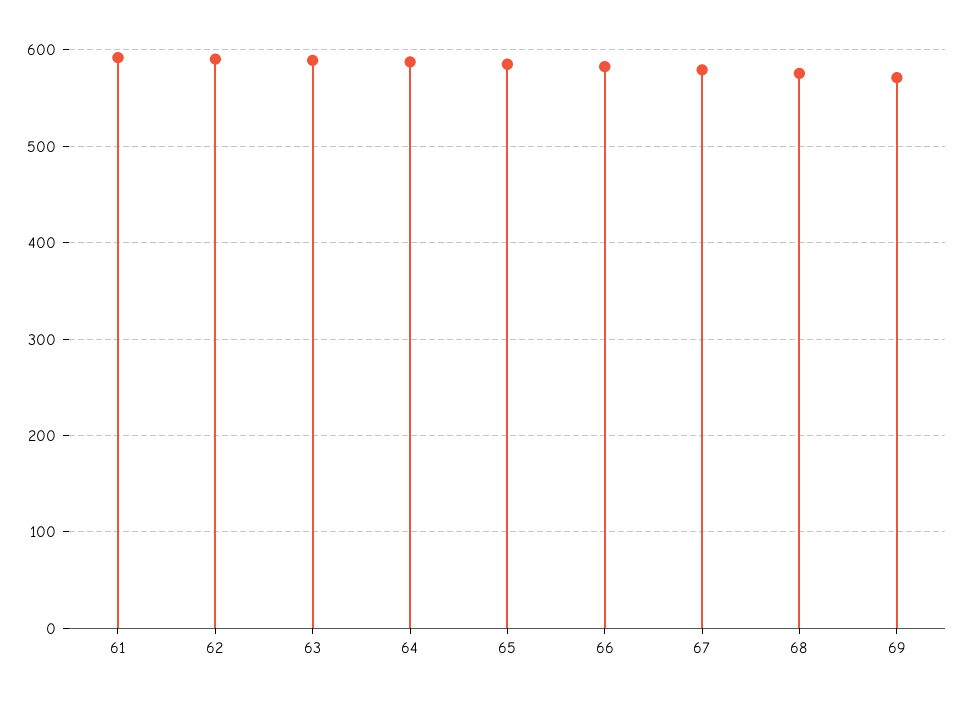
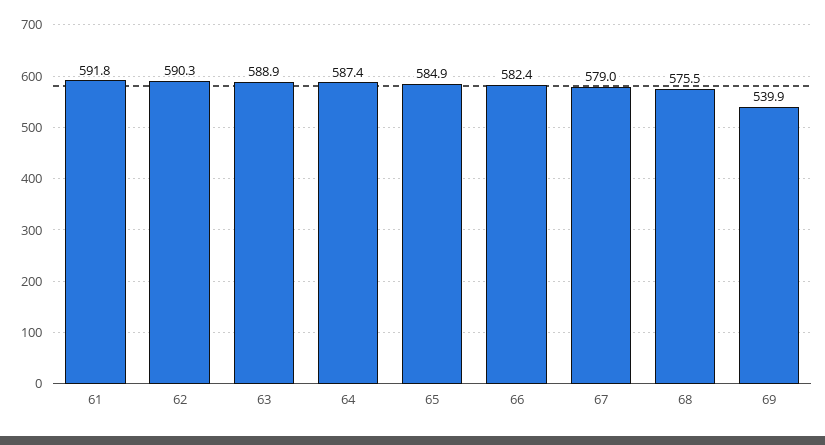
69: 570 -> 539.9

